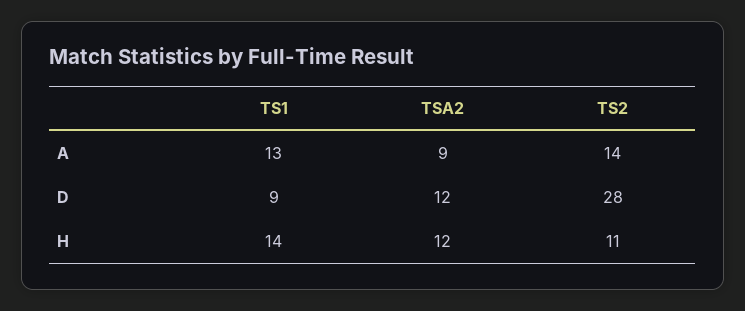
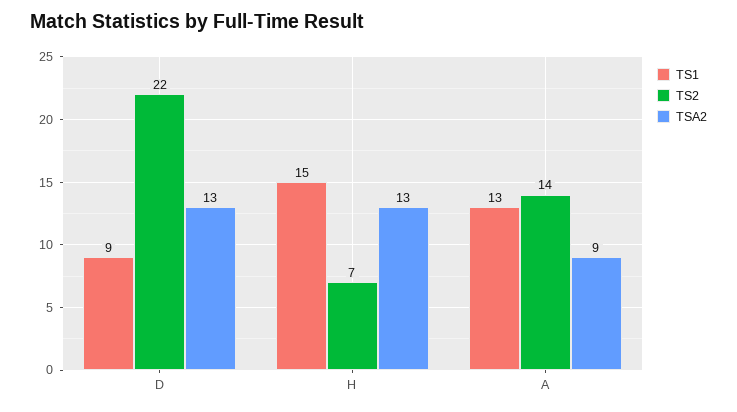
TSA2, D: 12 -> 13
TS2, D: 28 -> 22
TS1, H: 14 -> 15
TSA2, H: 12 -> 13
TS2, H: 11 -> 7

